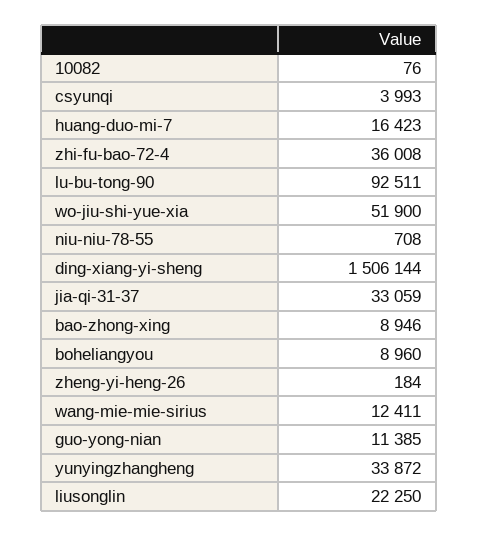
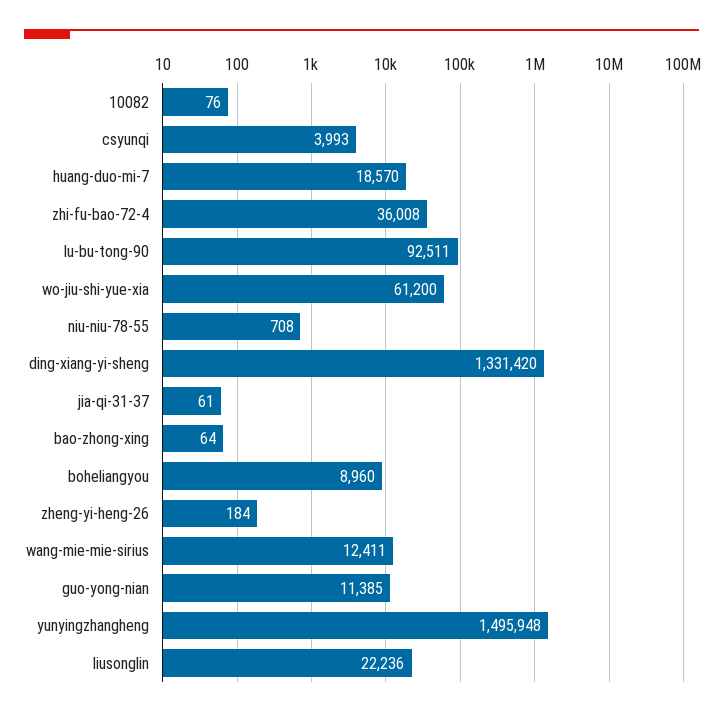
huang-duo-mi-7: 16423 -> 18570
wo-jiu-shi-yue-xia: 51900 -> 61200
ding-xiang-yi-sheng: 1506144 -> 1331420
jia-qi-31-37: 33059 -> 61
bao-zhong-xing: 8946 -> 64
yunyingzhangheng: 33872 -> 1495948
liusonglin: 22250 -> 22236

